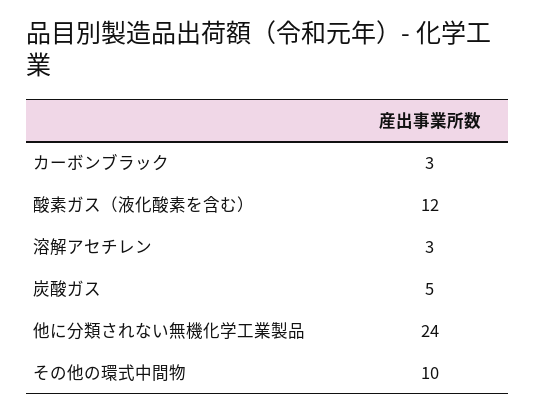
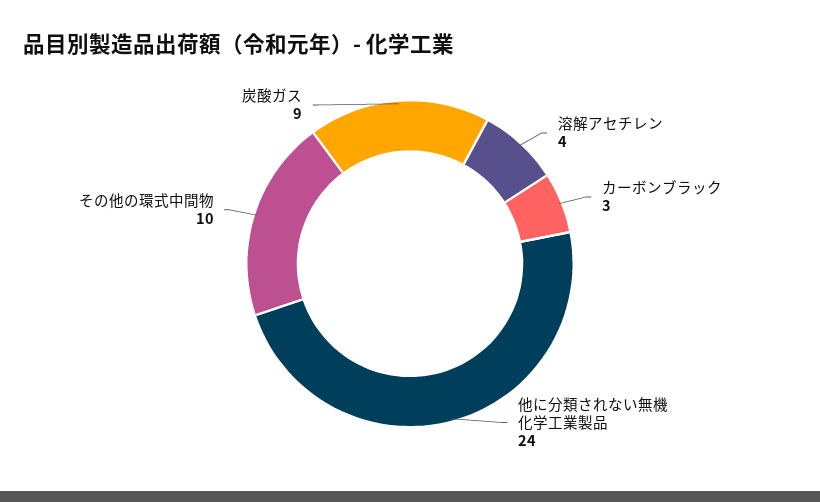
酸素ガス（液化酸素を含む）: 12 -> none
溶解アセチレン: 3 -> 4
炭酸ガス: 5 -> 9

